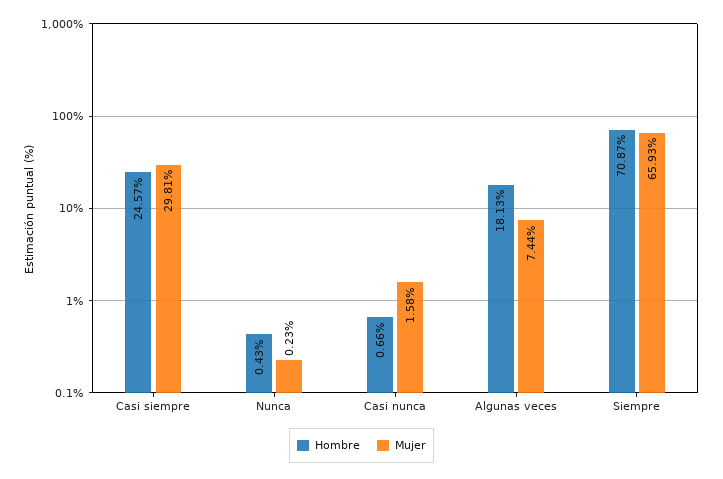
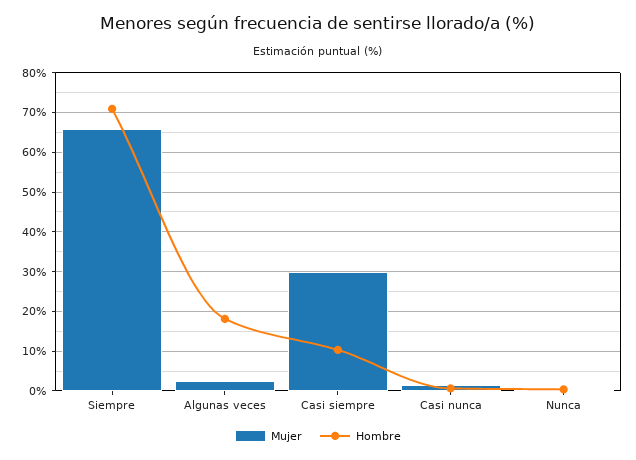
Hombre, Casi siempre: 24.57 -> 10
Mujer, Algunas veces: 7.44 -> 2

